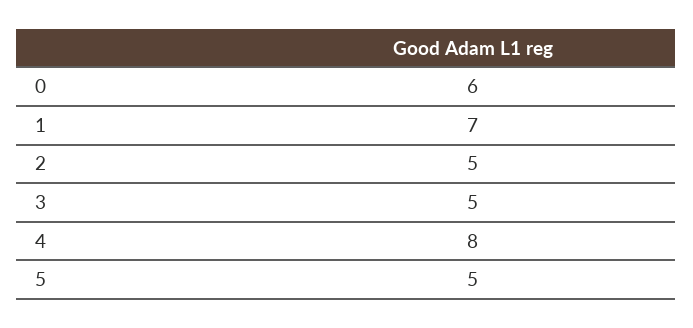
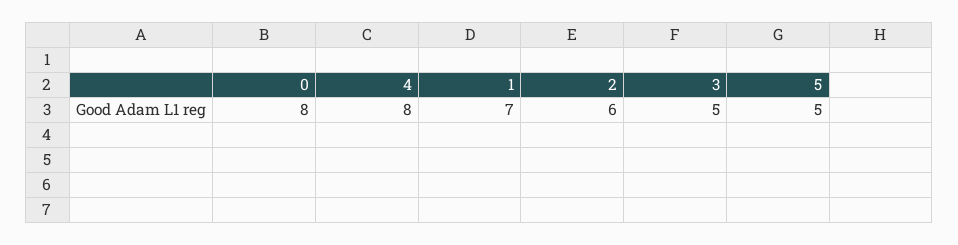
0: 6 -> 8
2: 5 -> 6

